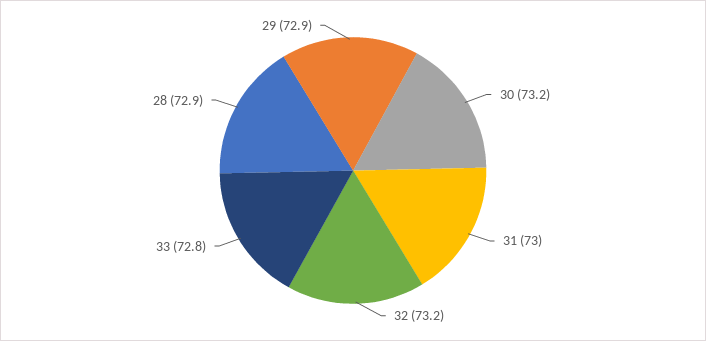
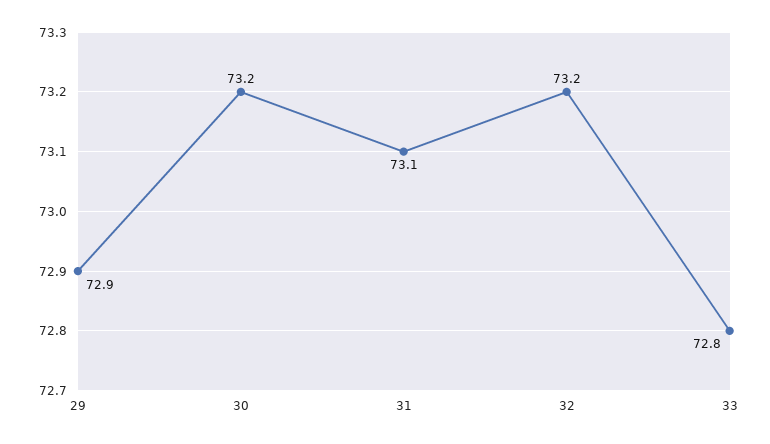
31: 73 -> 73.1
28: 72.9 -> none

